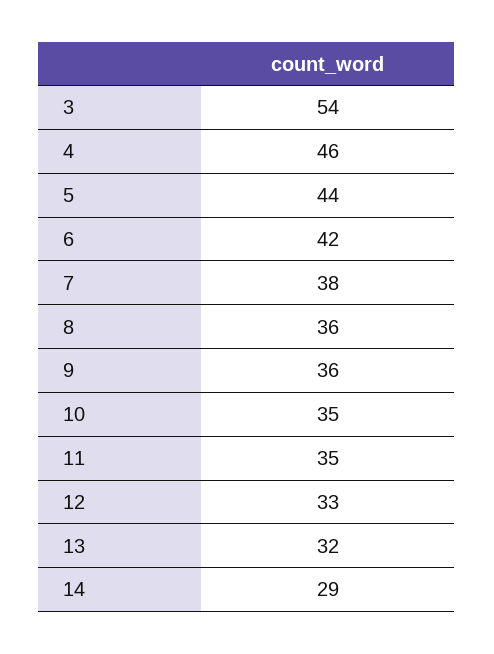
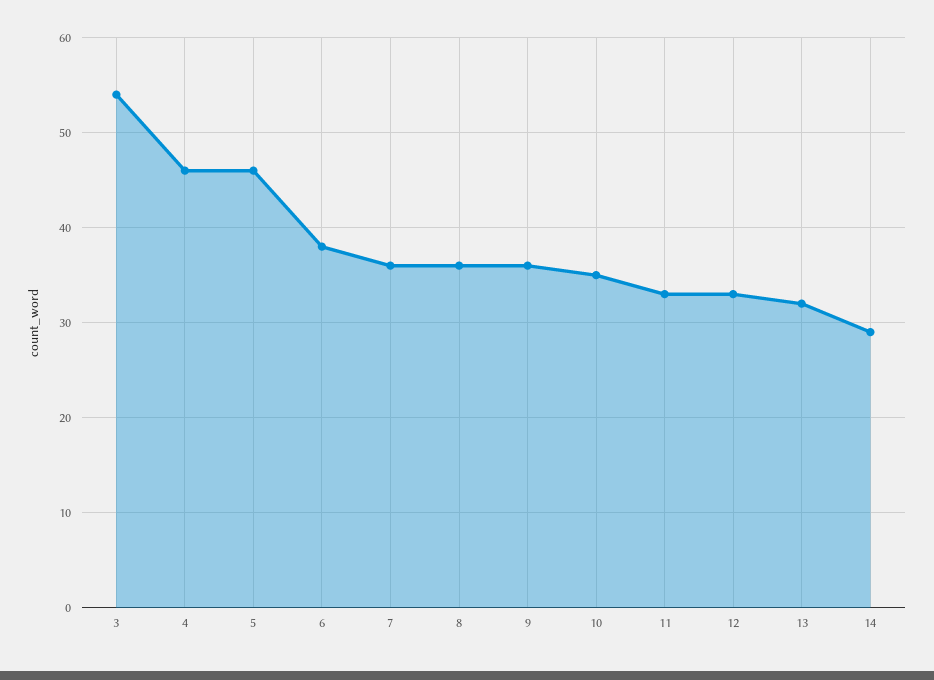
5: 44 -> 46
6: 42 -> 38
7: 38 -> 36
11: 35 -> 33

